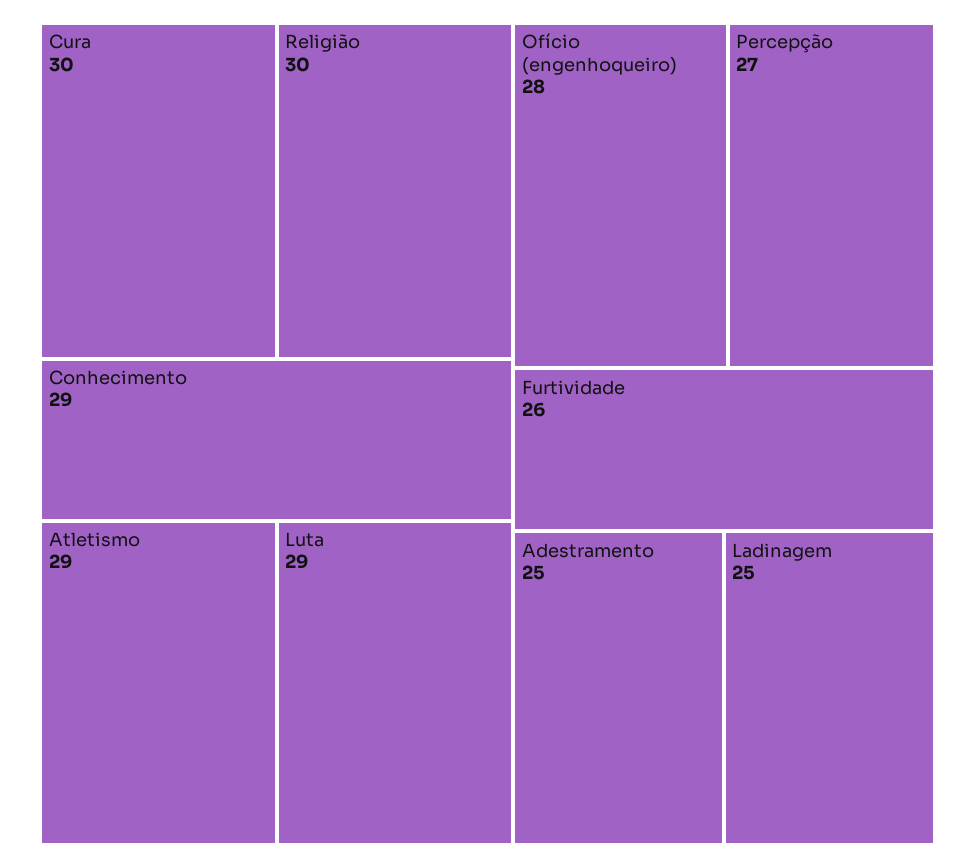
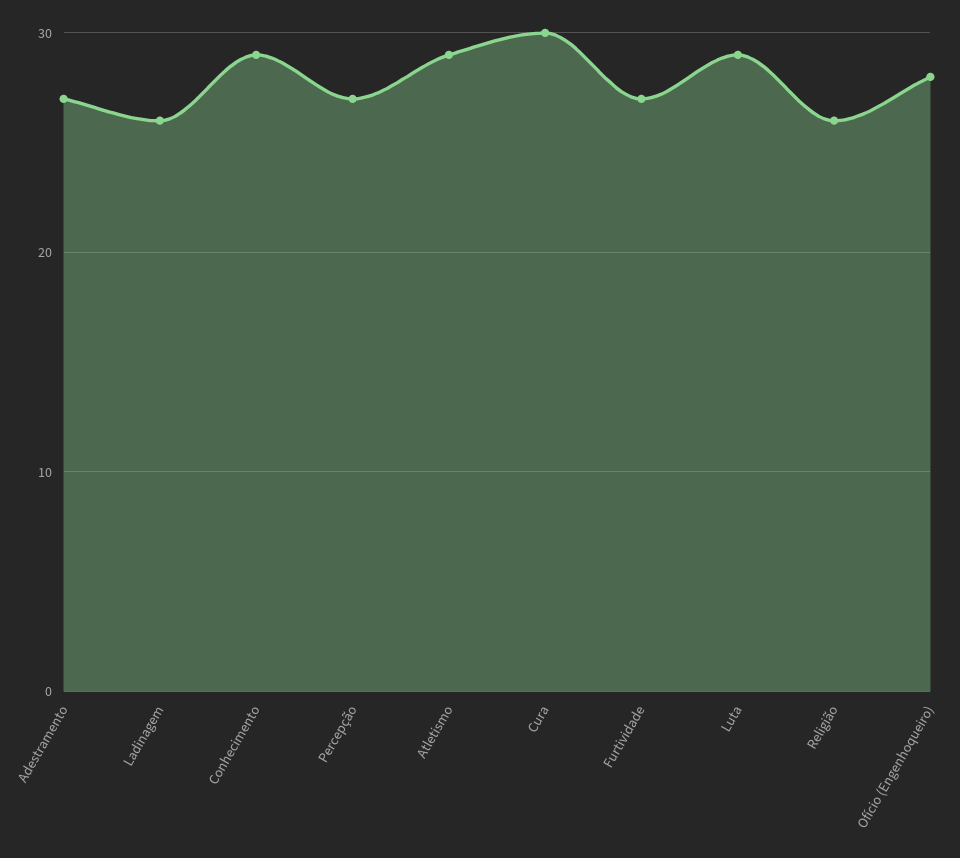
Religião: 30 -> 26
Furtividade: 26 -> 27
Adestramento: 25 -> 27
Ladinagem: 25 -> 26

